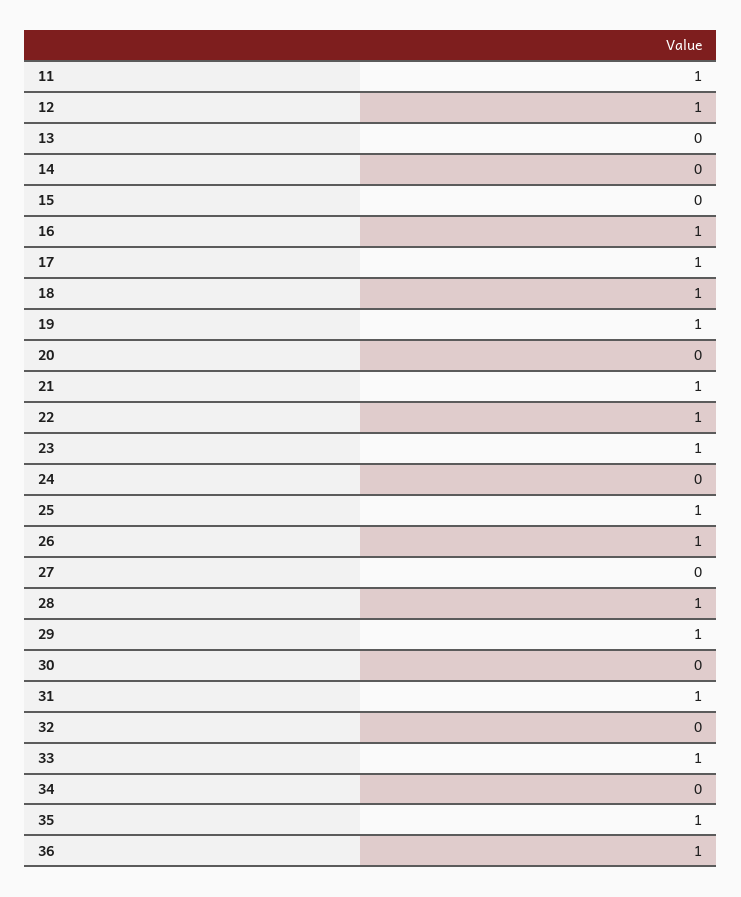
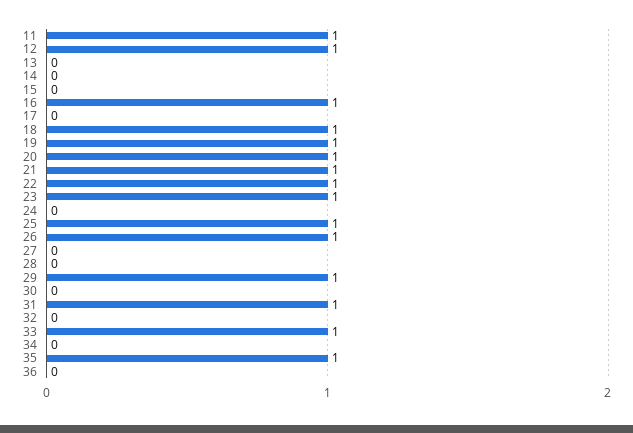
17: 1 -> 0
20: 0 -> 1
28: 1 -> 0
36: 1 -> 0

